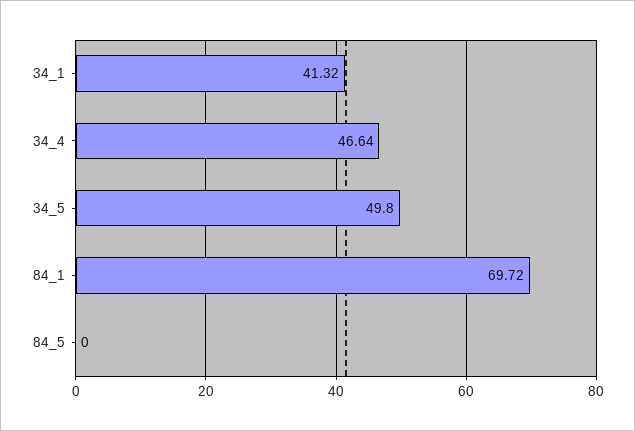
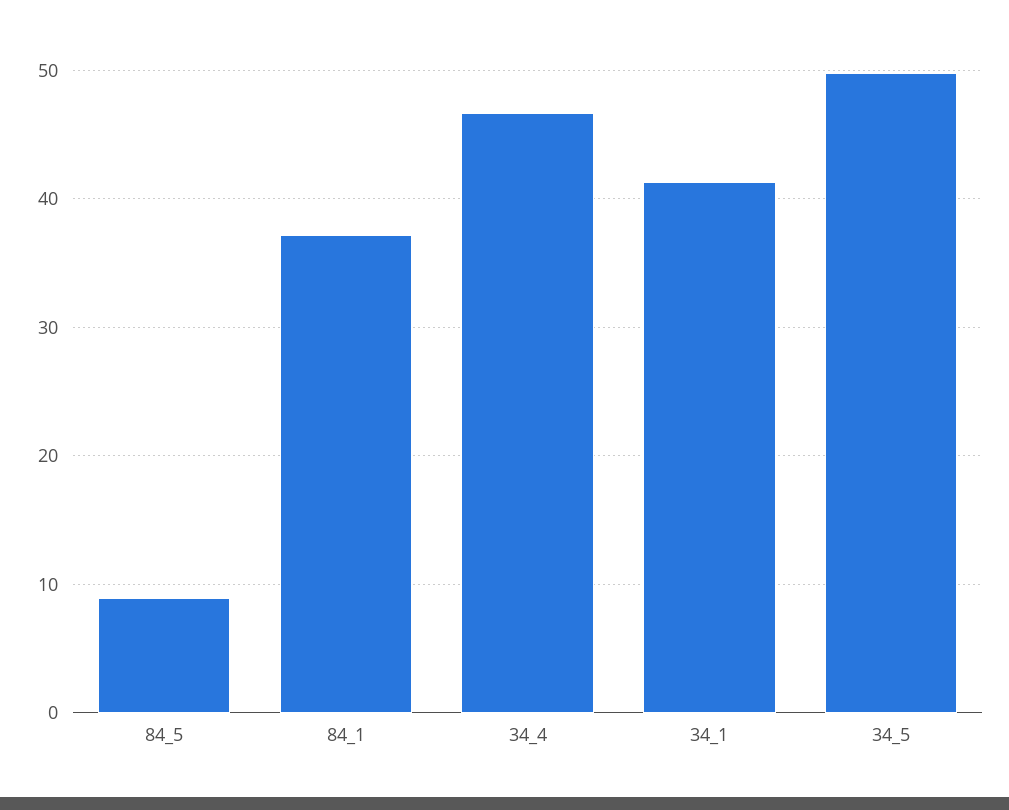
84_1: 69.72 -> 37
84_5: 0 -> 9

